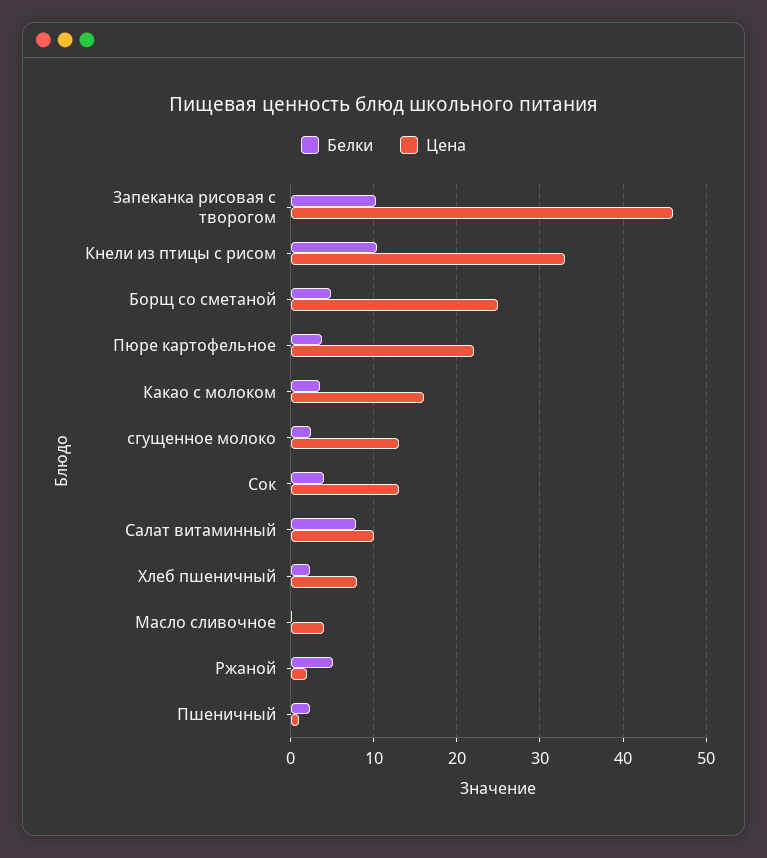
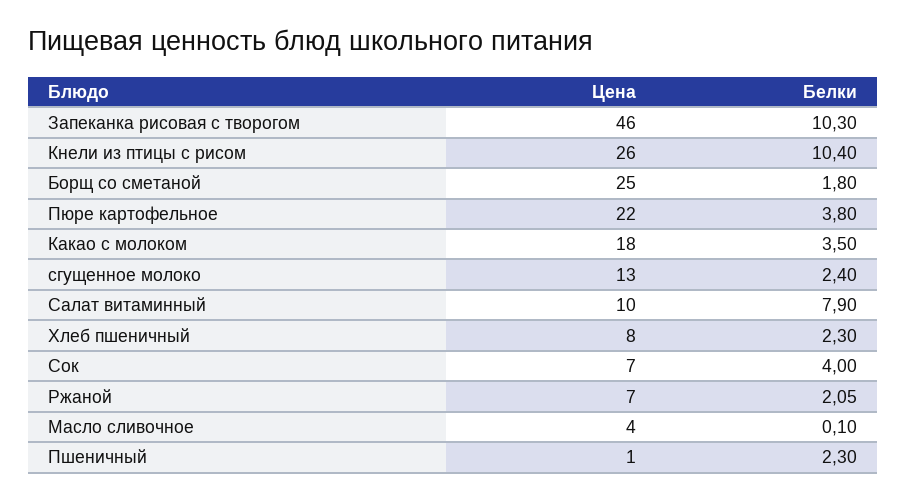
Цена, Кнели из птицы с рисом: 33 -> 26
Белки, Борщ со сметаной: 5 -> 1.8
Цена, Какао с молоком: 16 -> 18
Цена, Сок: 13 -> 7
Белки, Ржаной: 5 -> 2.05
Цена, Ржаной: 2 -> 7

